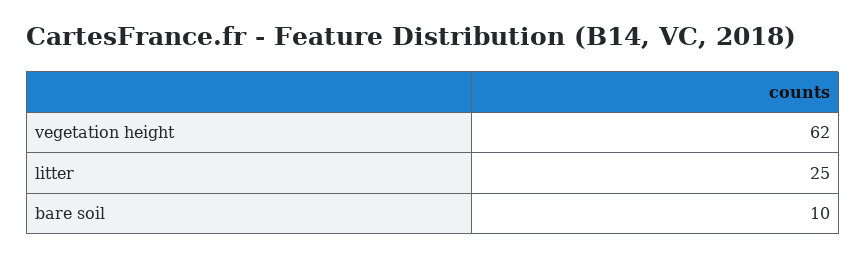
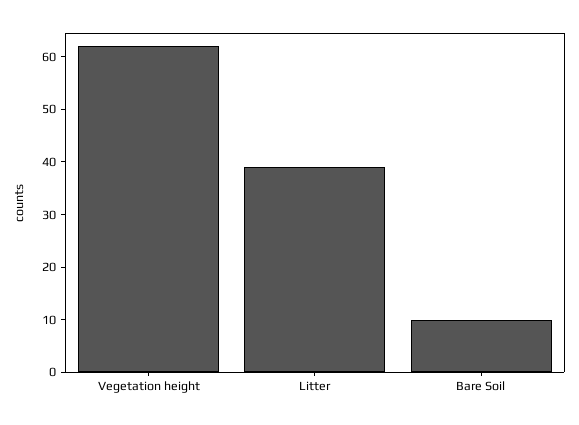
litter: 25 -> 40

